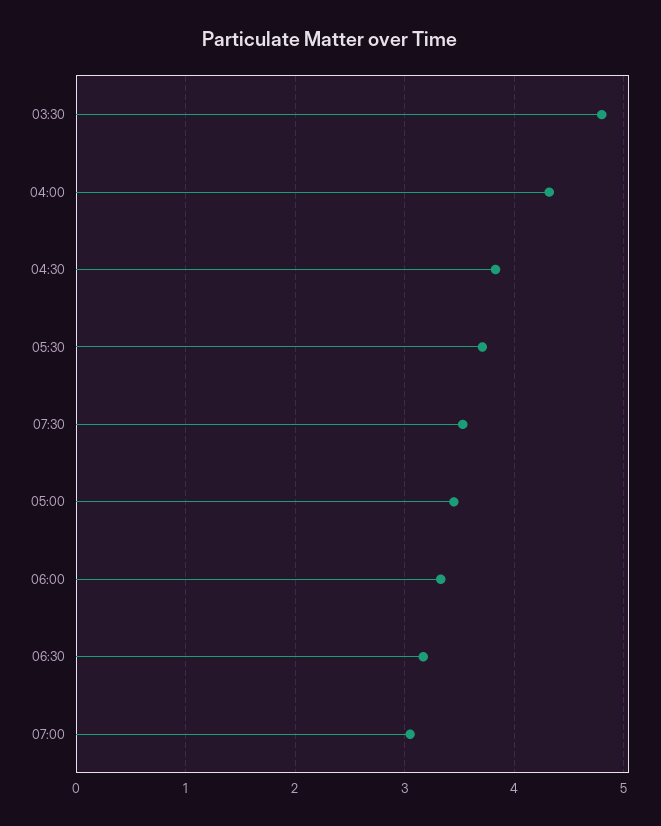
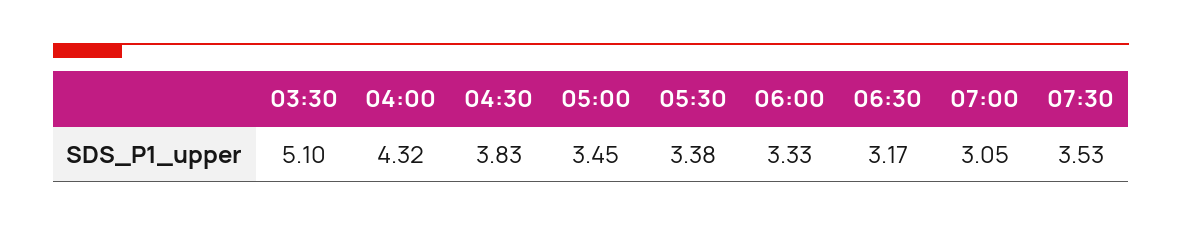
03:30: 4.8 -> 5.1
05:30: 3.7 -> 3.38

